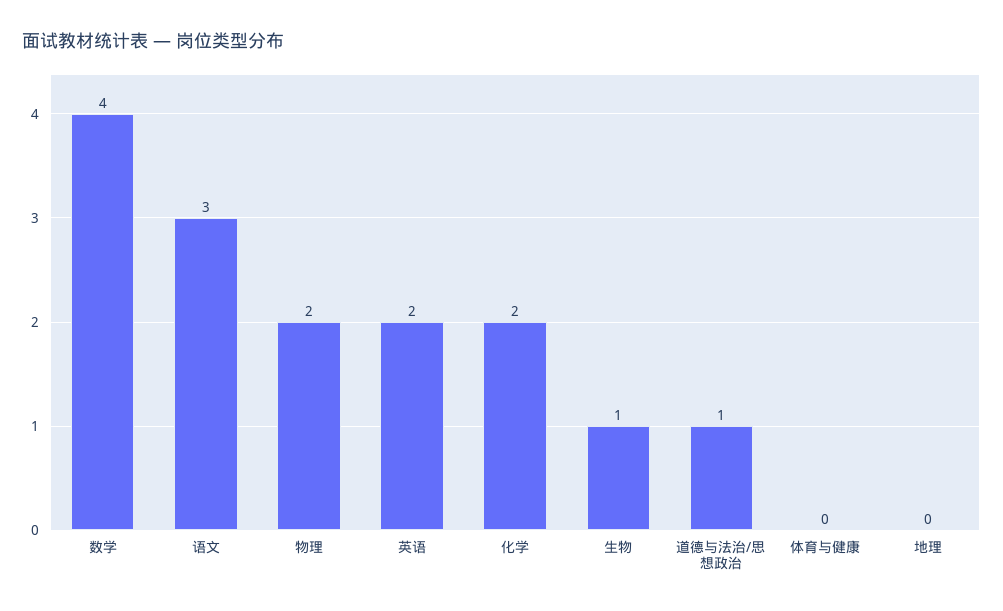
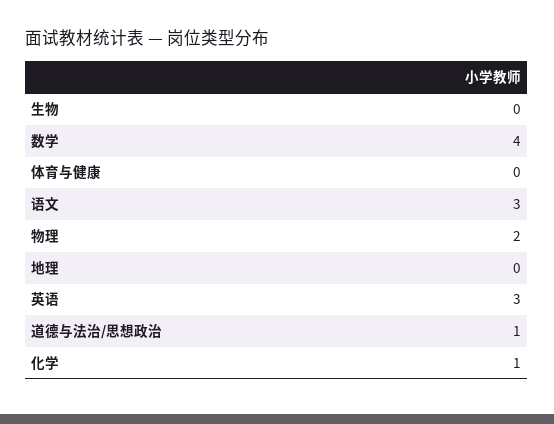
英语: 2 -> 3
化学: 2 -> 1
生物: 1 -> 0

